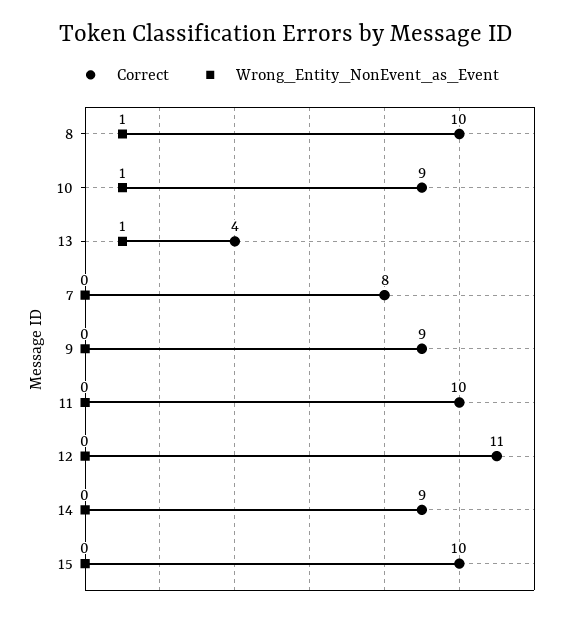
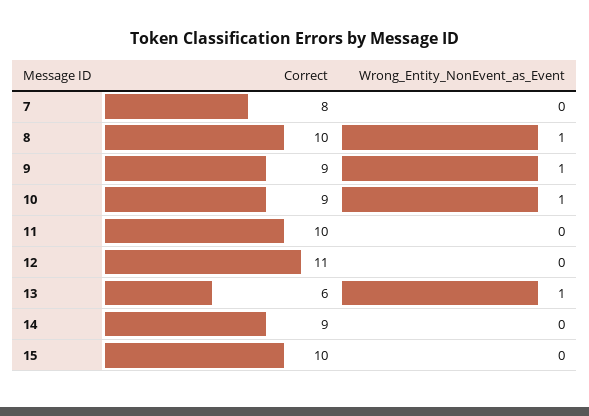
Correct, 13: 4 -> 6
Wrong_Entity_NonEvent_as_Event, 9: 0 -> 1

